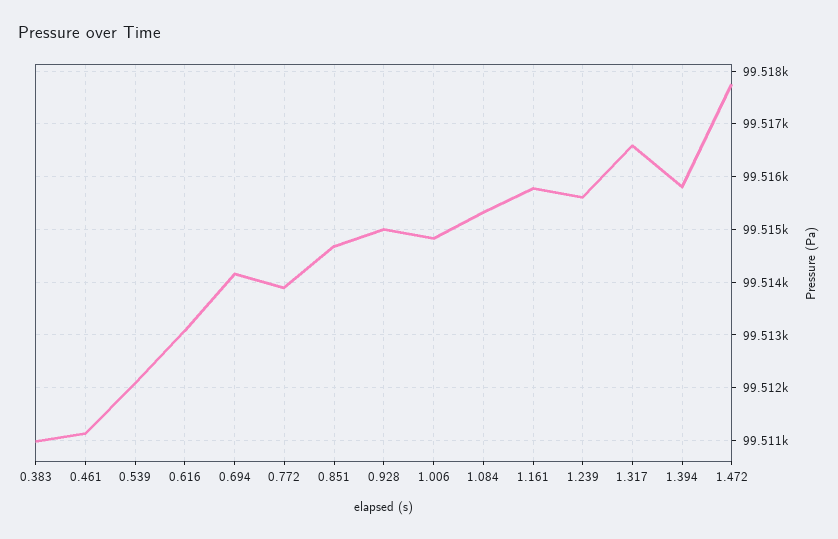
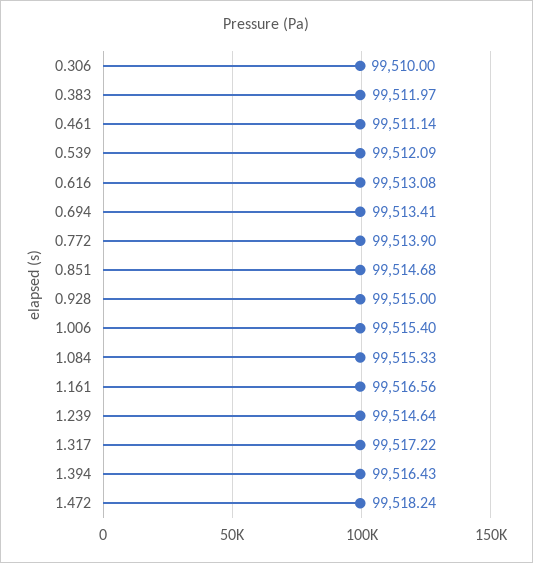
0.383: 99511 -> 99511.97
0.694: 99514.2 -> 99513.41
1.006: 99514.8 -> 99515.4
1.161: 99515.8 -> 99516.56
1.239: 99515.6 -> 99514.64
1.317: 99516.6 -> 99517.22
1.394: 99515.8 -> 99516.43
1.472: 99517.8 -> 99518.24
0.306: none -> 99510

